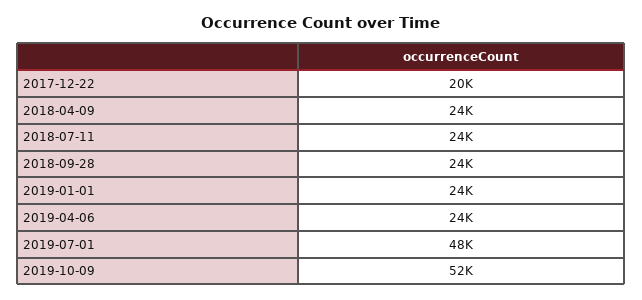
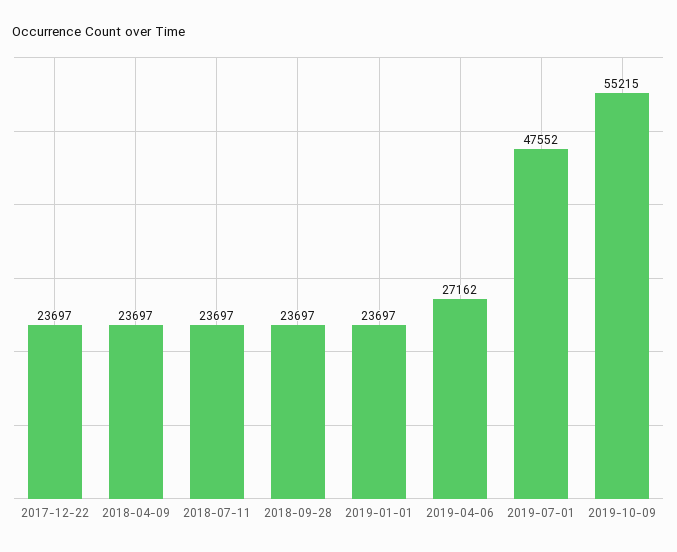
2017-12-22: 20000 -> 23697
2019-04-06: 24000 -> 27162
2019-10-09: 52000 -> 55215

